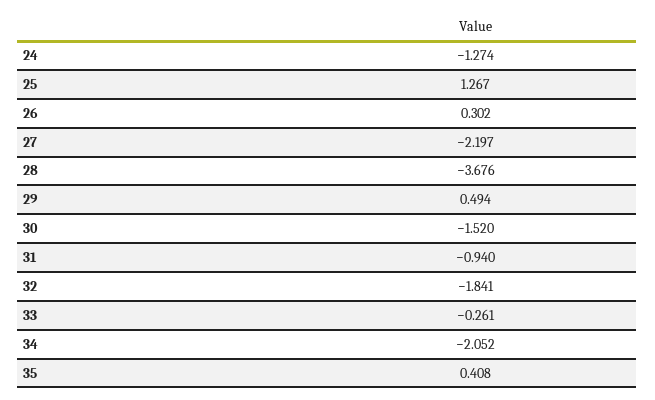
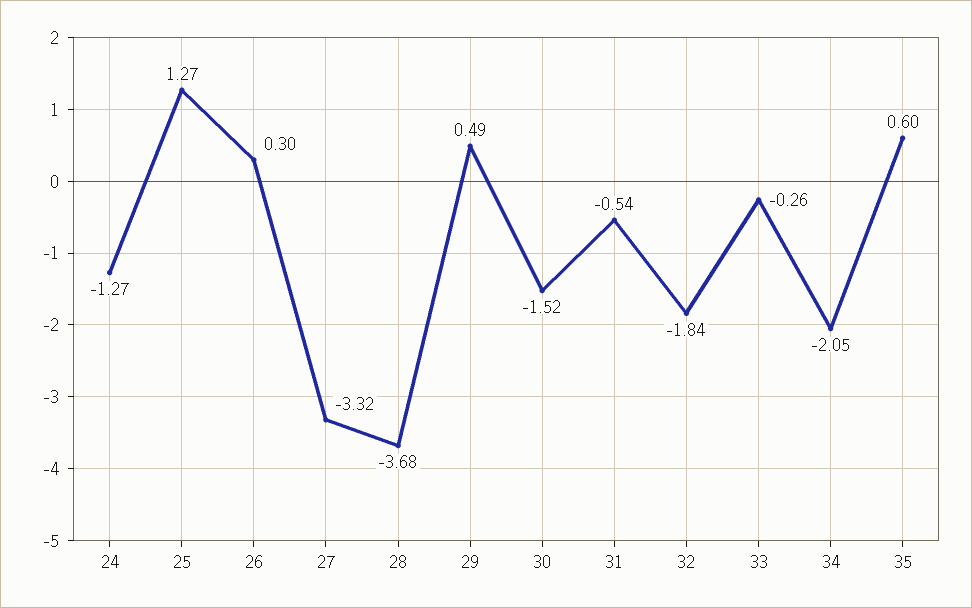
27: -2.197 -> -3.32
31: -0.94 -> -0.54
35: 0.408 -> 0.6

